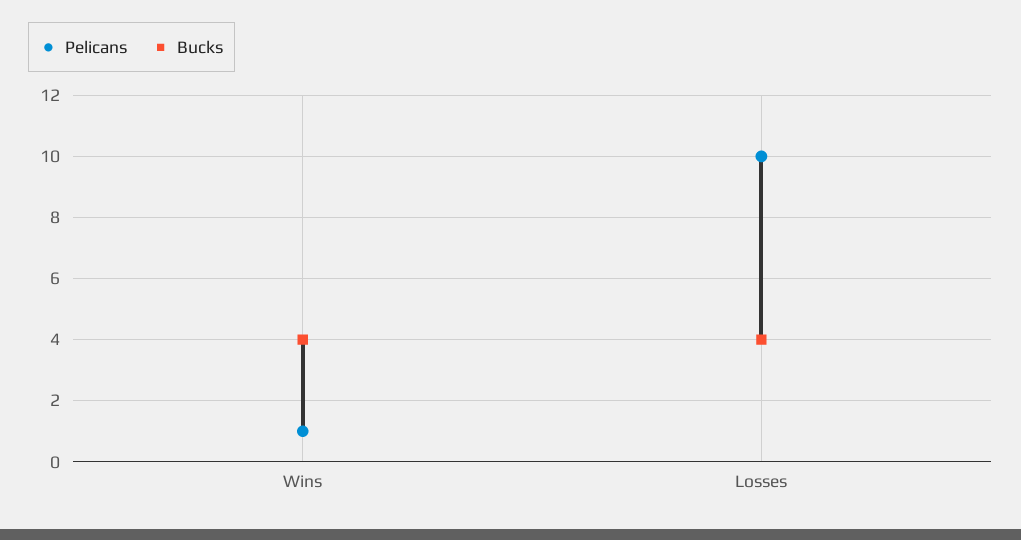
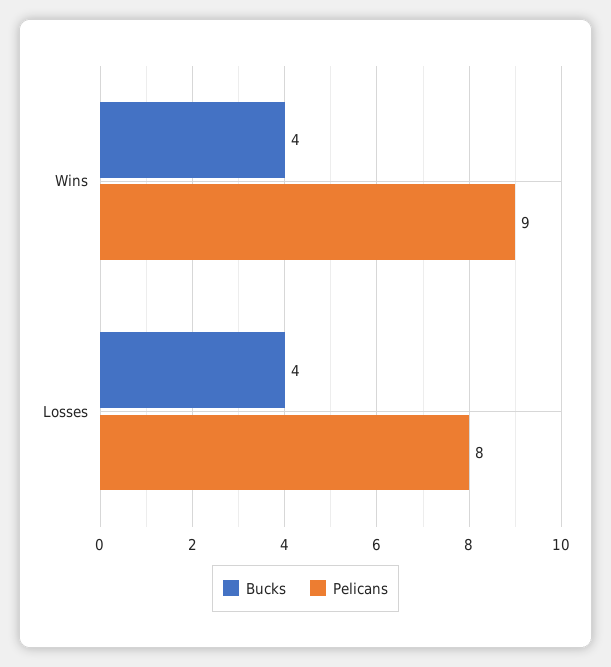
Pelicans, Wins: 1 -> 9
Pelicans, Losses: 10 -> 8

